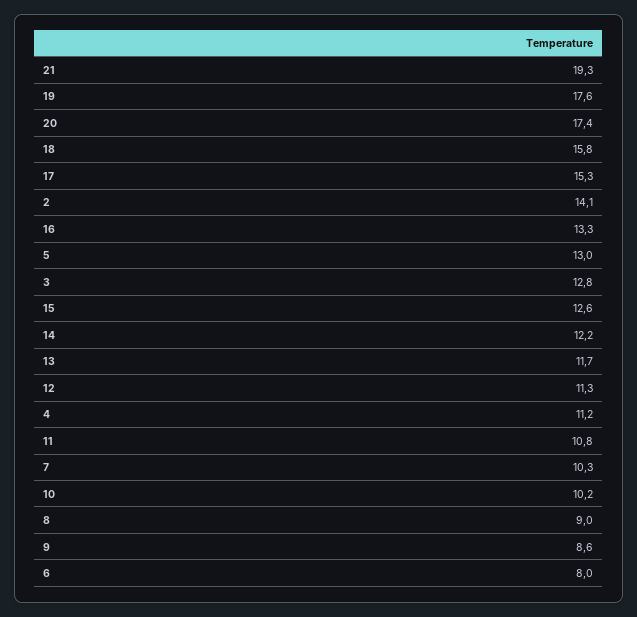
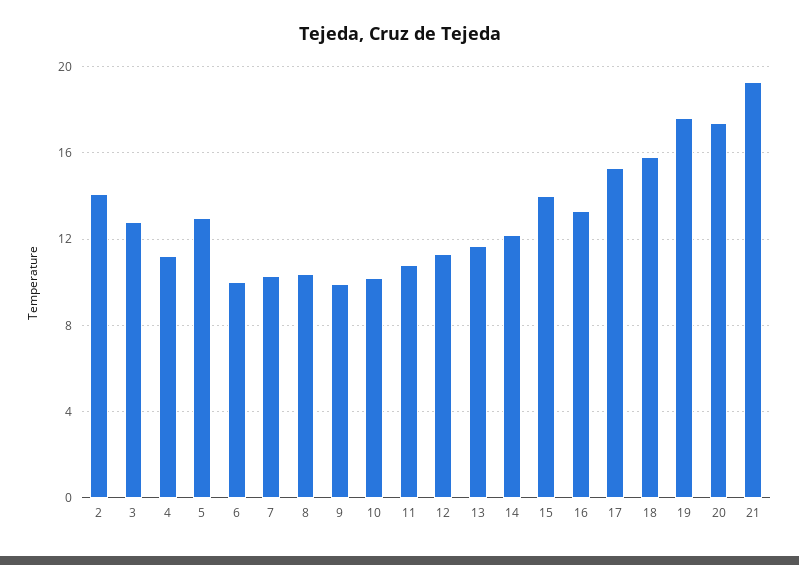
15: 12.6 -> 14
8: 9 -> 10.5
9: 8.6 -> 10
6: 8 -> 10

